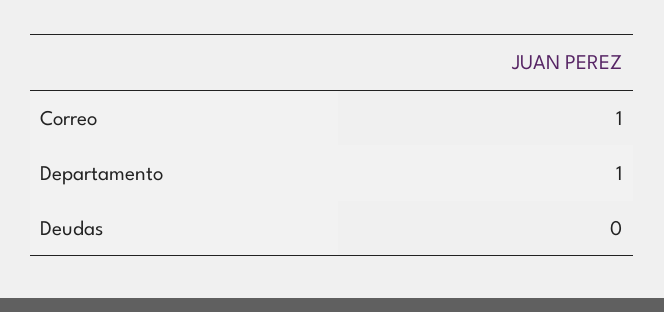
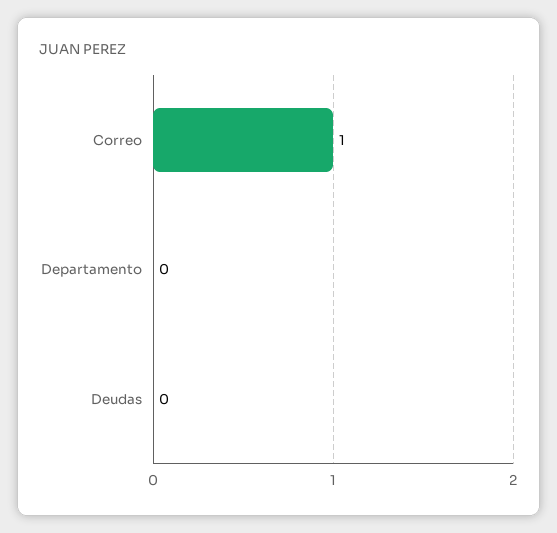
Departamento: 1 -> 0

